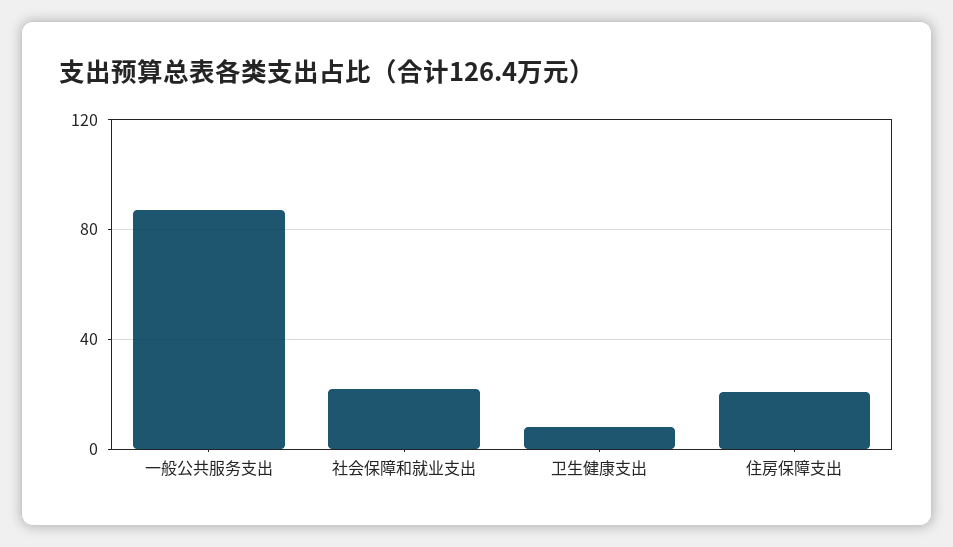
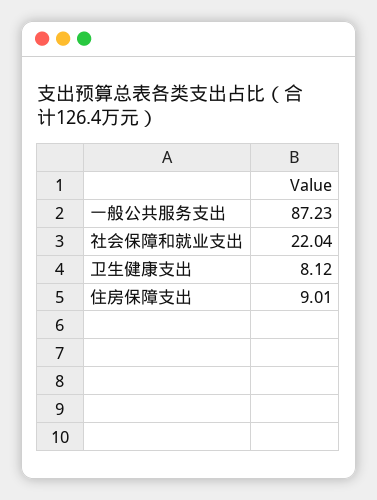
住房保障支出: 20 -> 9.01

